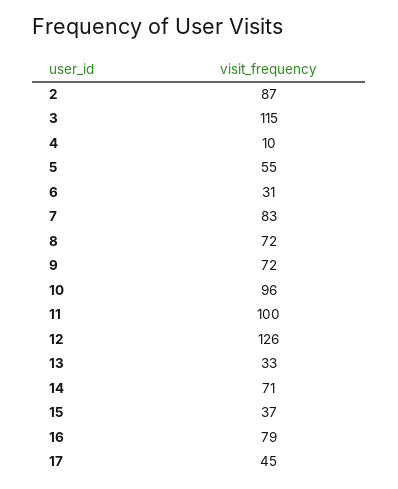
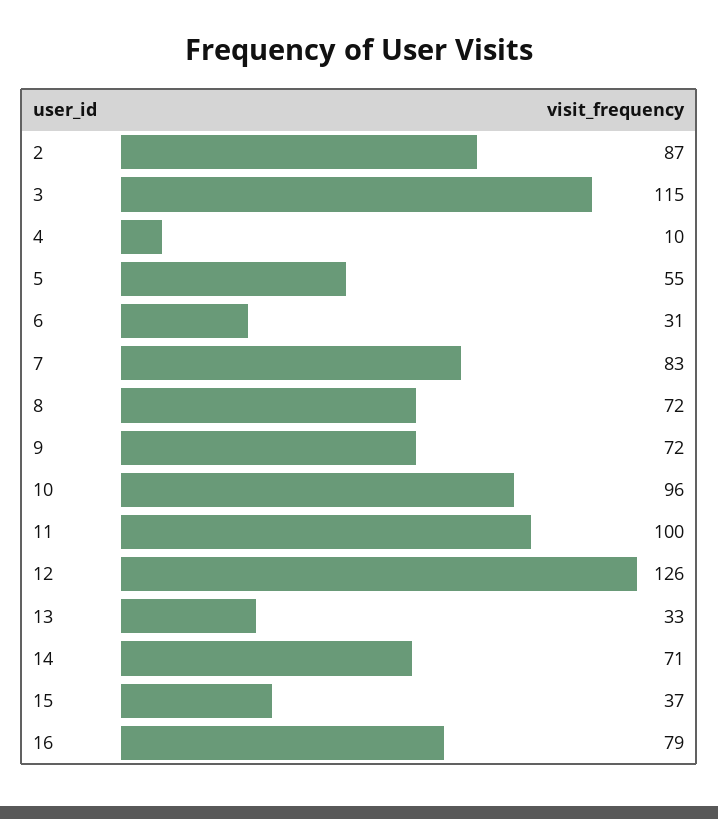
17: 45 -> none

